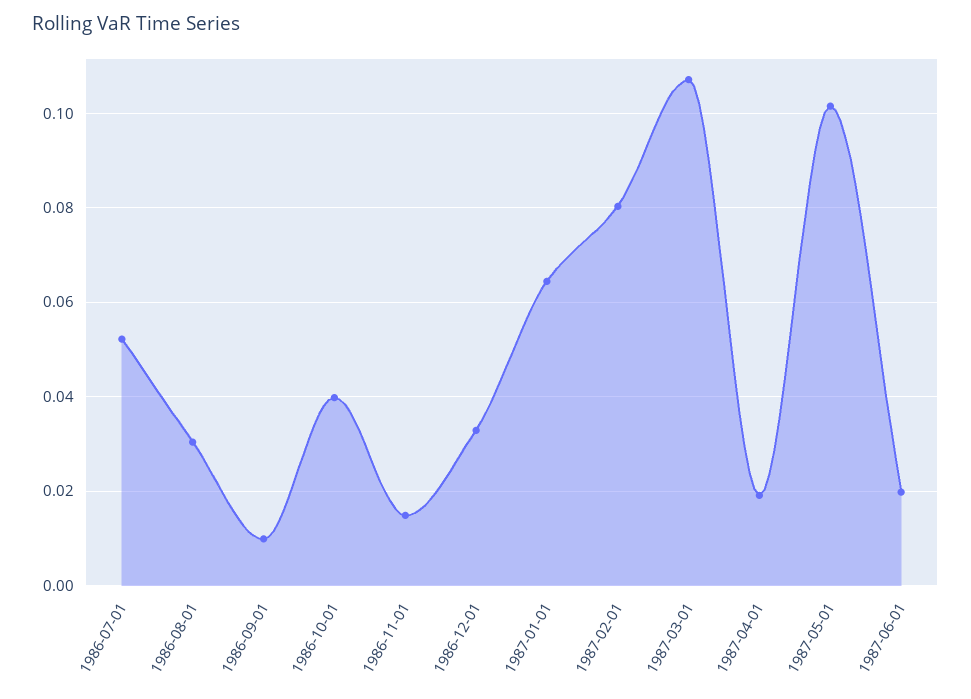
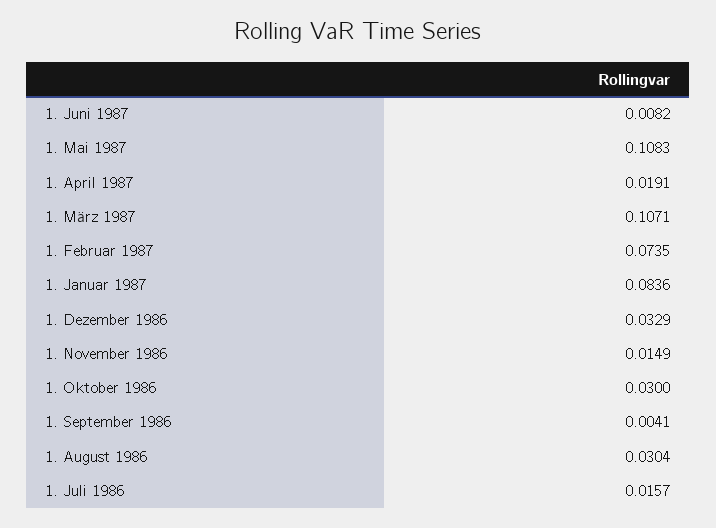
1986-07-01: 0.052 -> 0.0157
1986-09-01: 0.01 -> 0.0041
1986-10-01: 0.04 -> 0.03
1987-01-01: 0.064 -> 0.0836
1987-02-01: 0.08 -> 0.0735
1987-05-01: 0.102 -> 0.1083
1987-06-01: 0.02 -> 0.0082

